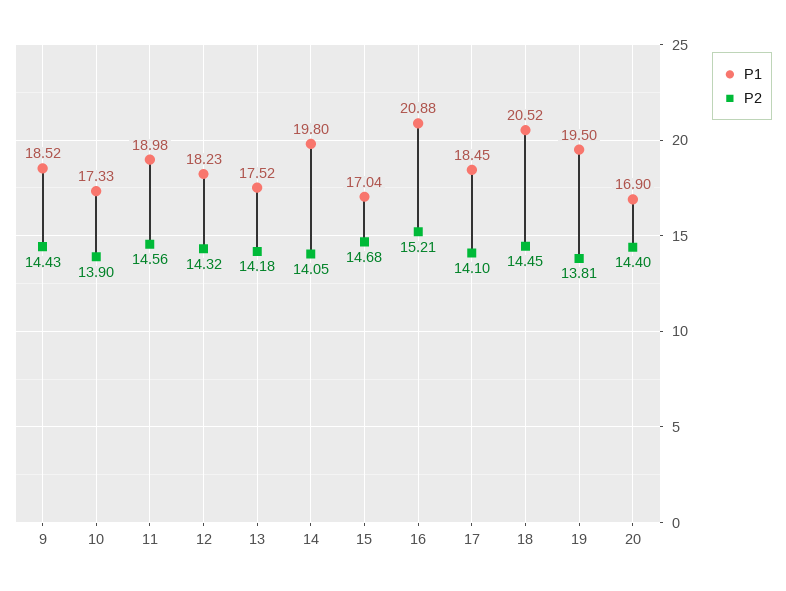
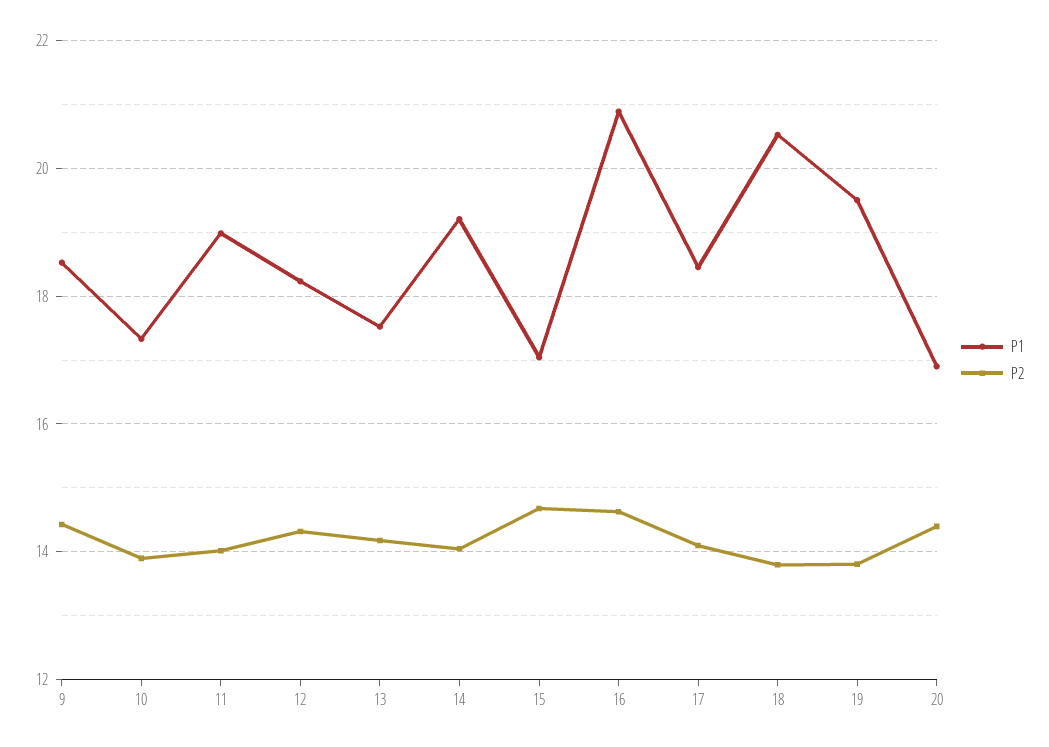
P2, 11: 14.56 -> 14
P1, 14: 19.8 -> 19.2
P2, 16: 15.21 -> 14.6
P2, 18: 14.45 -> 13.8

